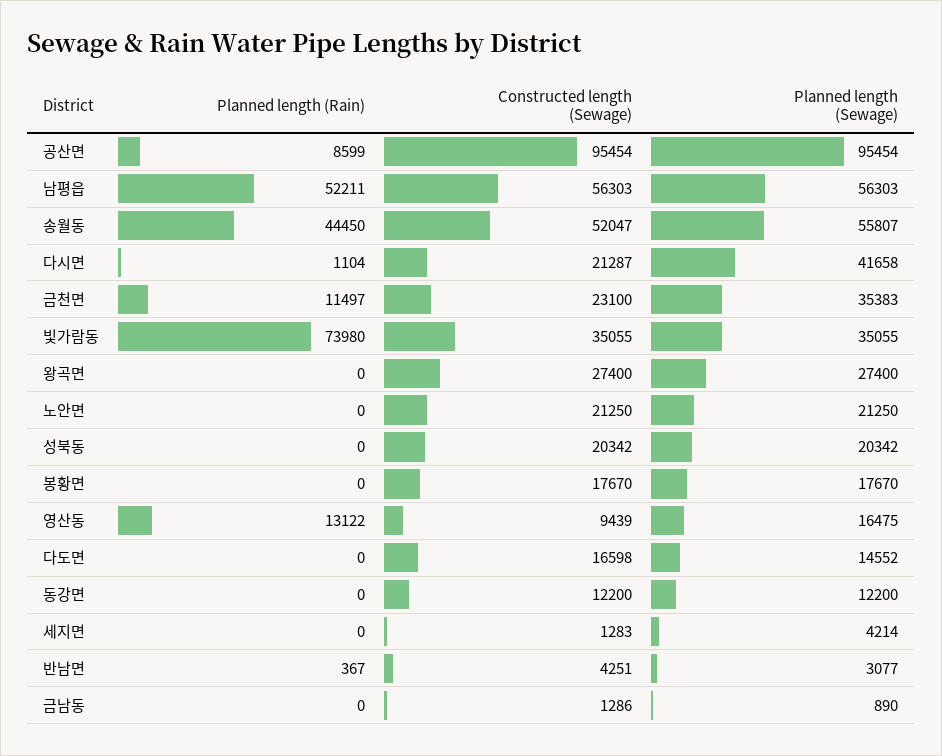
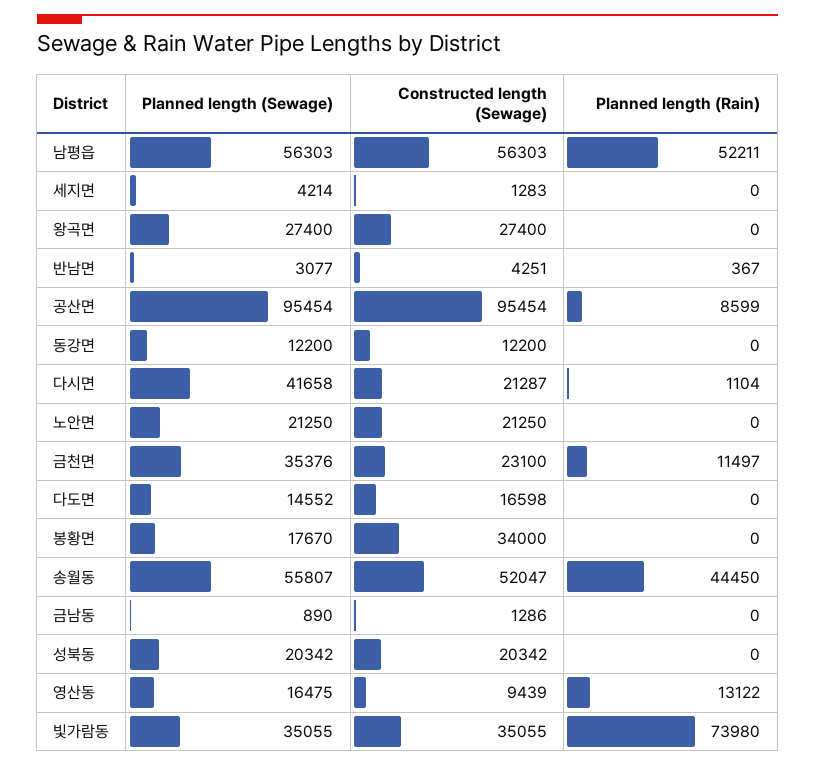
Planned length (Sewage), 금천면: 35383 -> 35376
Constructed length (Sewage), 봉황면: 17670 -> 34000

